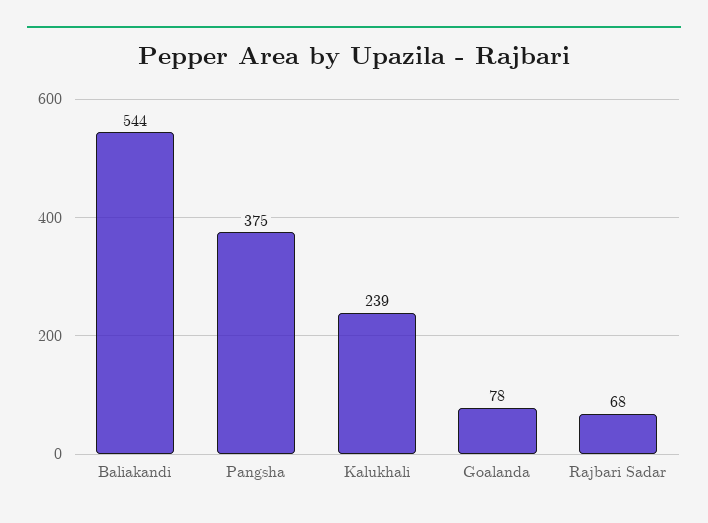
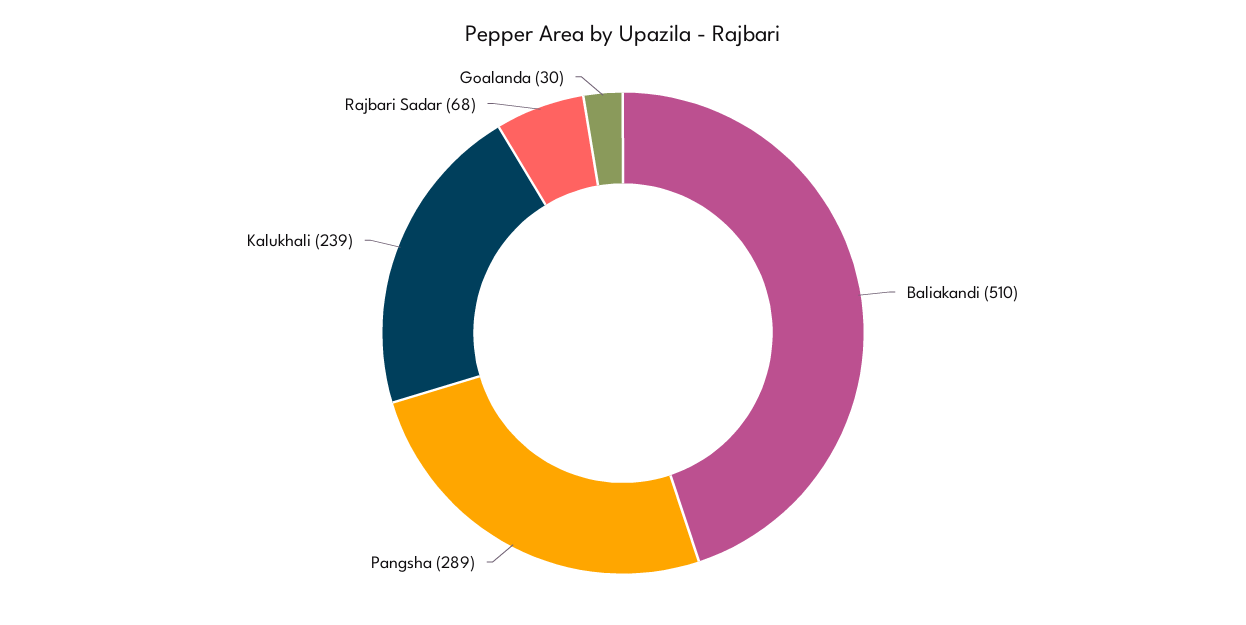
Baliakandi: 544 -> 510
Pangsha: 375 -> 289
Goalanda: 78 -> 30

